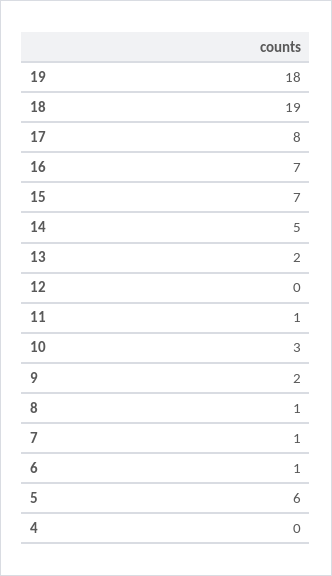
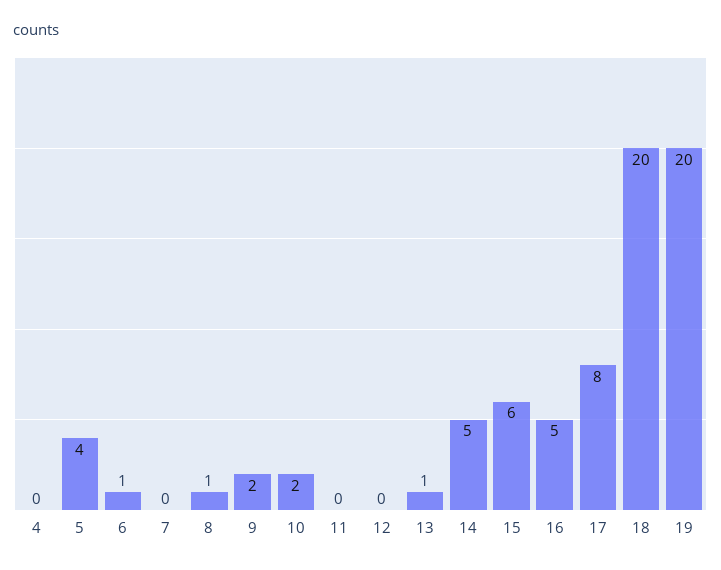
19: 18 -> 20
18: 19 -> 20
16: 7 -> 5
15: 7 -> 6
13: 2 -> 1
11: 1 -> 0
10: 3 -> 2
7: 1 -> 0
5: 6 -> 4

